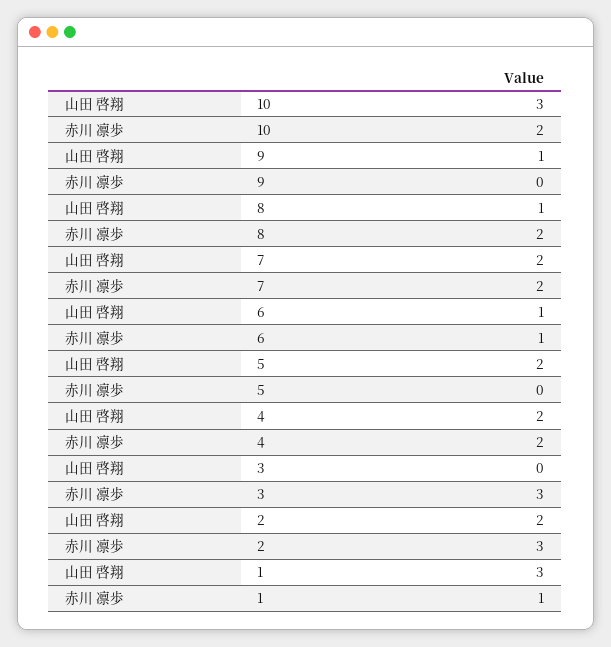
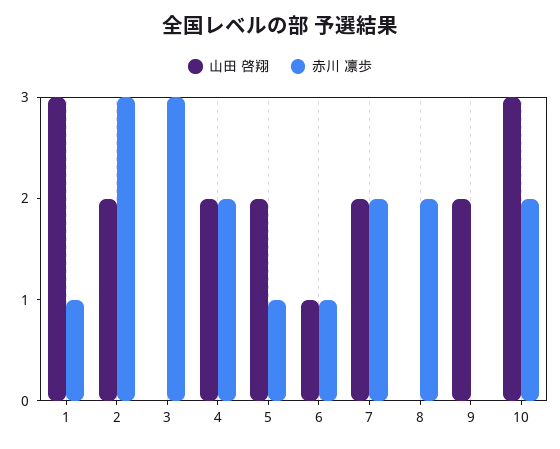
山田 啓翔, 9: 1 -> 2
山田 啓翔, 8: 1 -> 0
赤川 凛歩, 5: 0 -> 1

